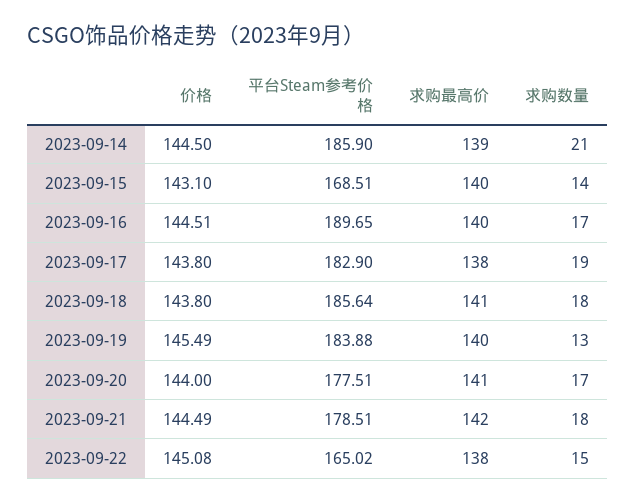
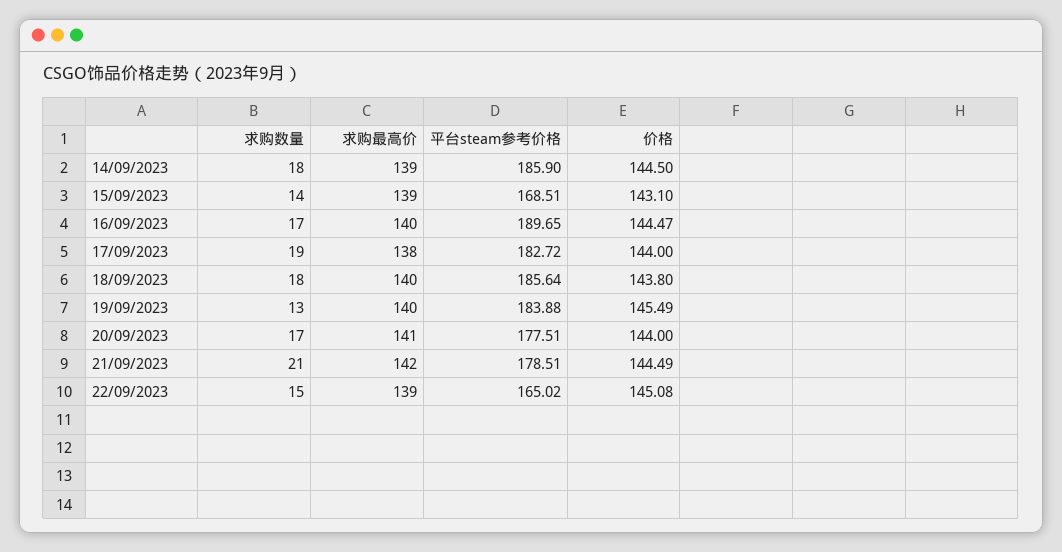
求购数量, 2023-09-14: 21 -> 18
求购最高价, 2023-09-15: 140 -> 139
价格, 2023-09-16: 144.51 -> 144.47
价格, 2023-09-17: 143.8 -> 144
平台Steam参考价格, 2023-09-17: 182.9 -> 182.72
求购最高价, 2023-09-18: 141 -> 140
求购数量, 2023-09-21: 18 -> 21
求购最高价, 2023-09-22: 138 -> 139

